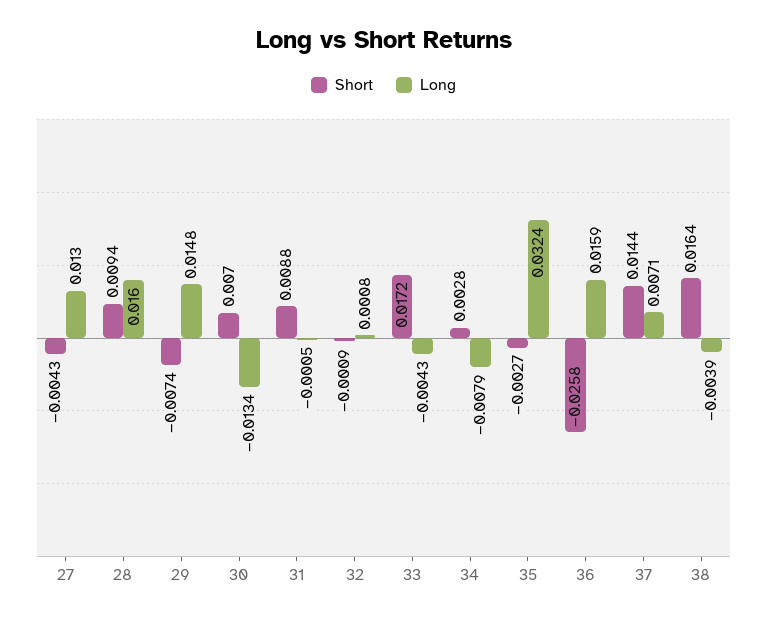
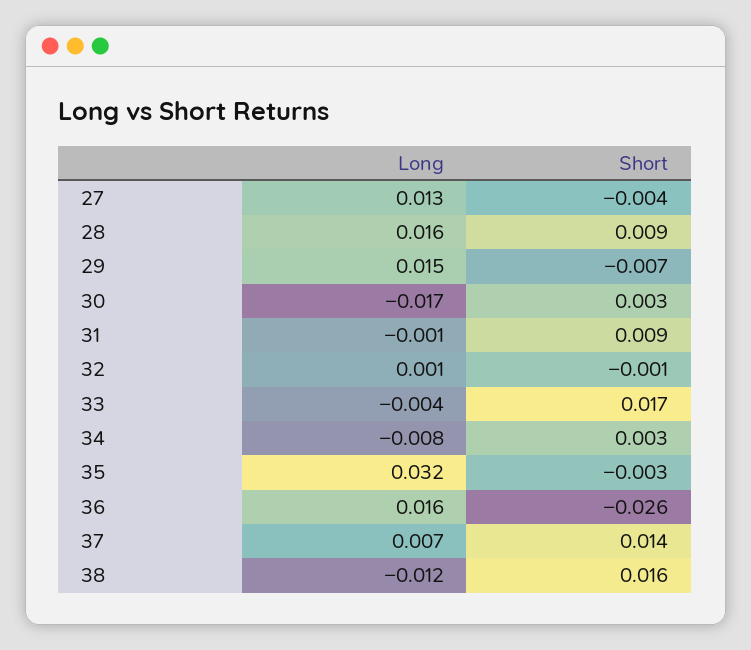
Short, 30: 0.007 -> 0.003
Long, 30: -0.0134 -> -0.017
Long, 38: -0.0039 -> -0.012

